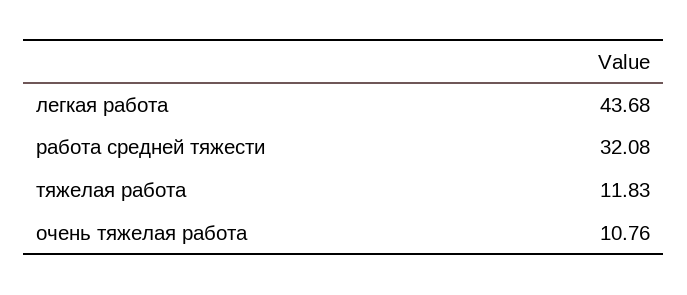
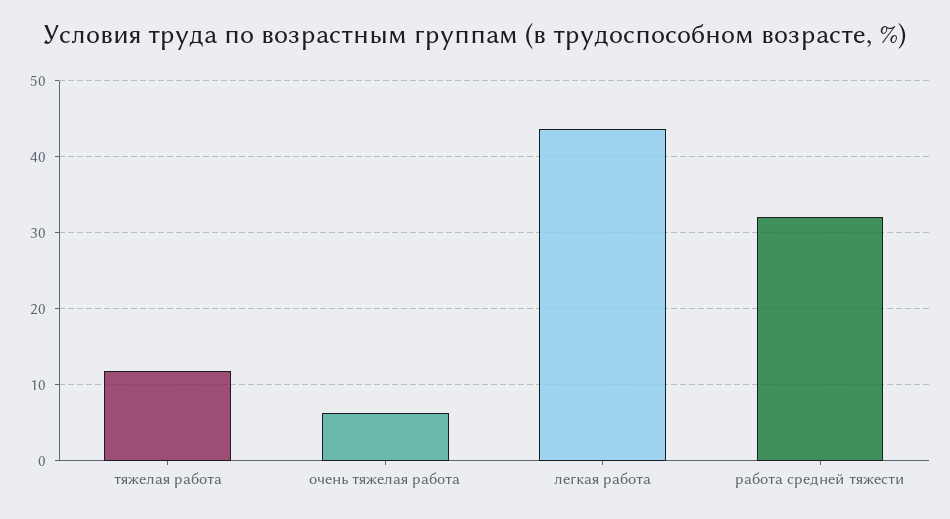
очень тяжелая работа: 10.76 -> 6

